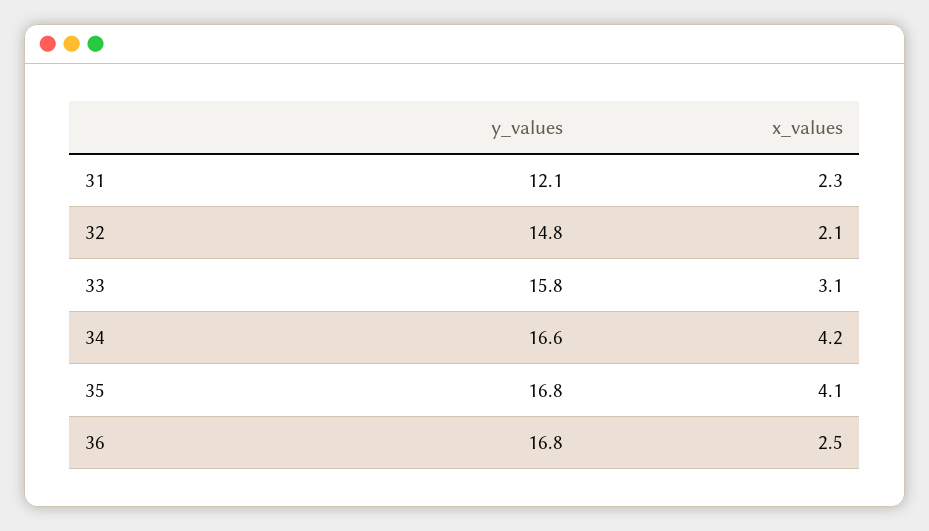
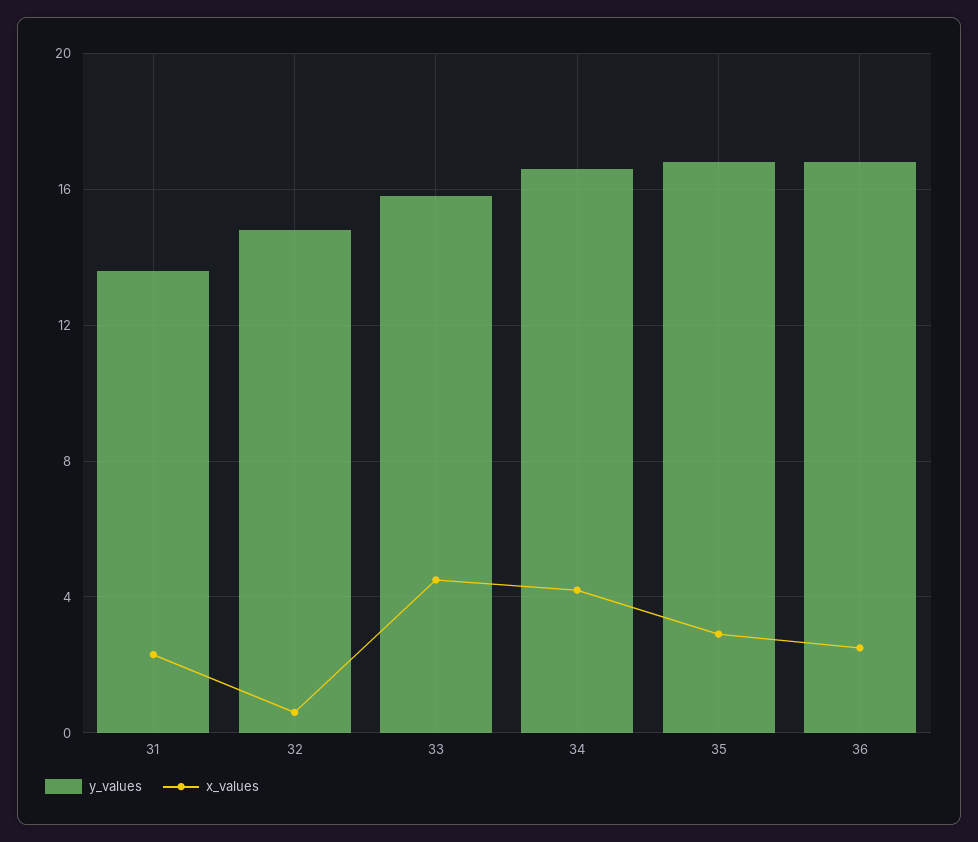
y_values, 31: 12.1 -> 13.5
x_values, 32: 2.1 -> 0.5
x_values, 33: 3.1 -> 4.5
x_values, 35: 4.1 -> 3

